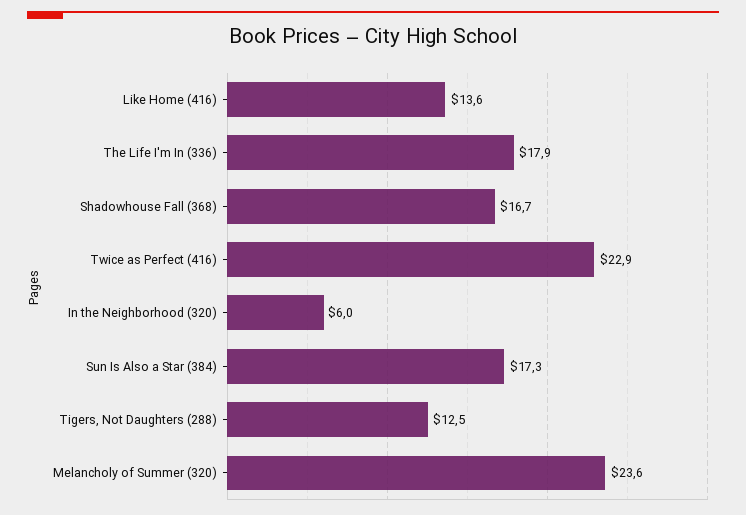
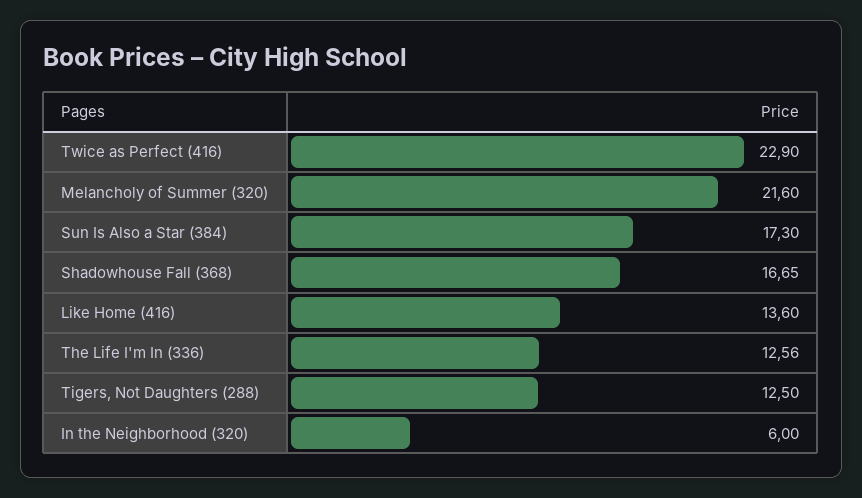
The Life I'm In (336): 17.9 -> 12.56
Melancholy of Summer (320): 23.6 -> 21.6

